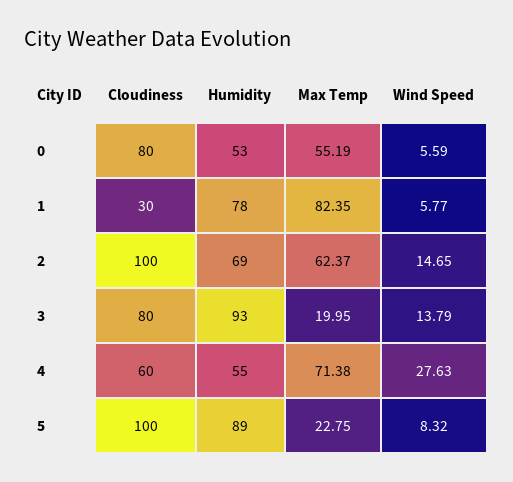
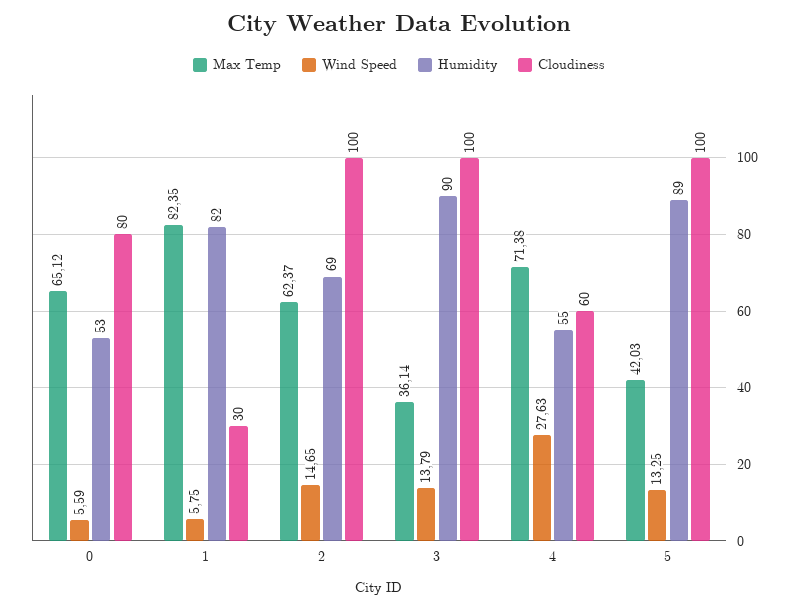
Max Temp, 0: 55.19 -> 65.12
Humidity, 1: 78 -> 82
Wind Speed, 1: 5.77 -> 5.75
Cloudiness, 3: 80 -> 100
Humidity, 3: 93 -> 90
Max Temp, 3: 19.95 -> 36.14
Max Temp, 5: 22.75 -> 42.03
Wind Speed, 5: 8.32 -> 13.25

